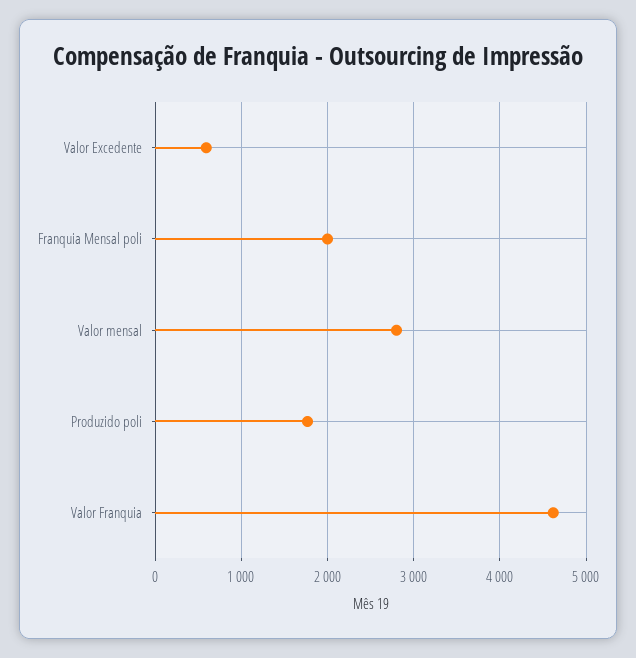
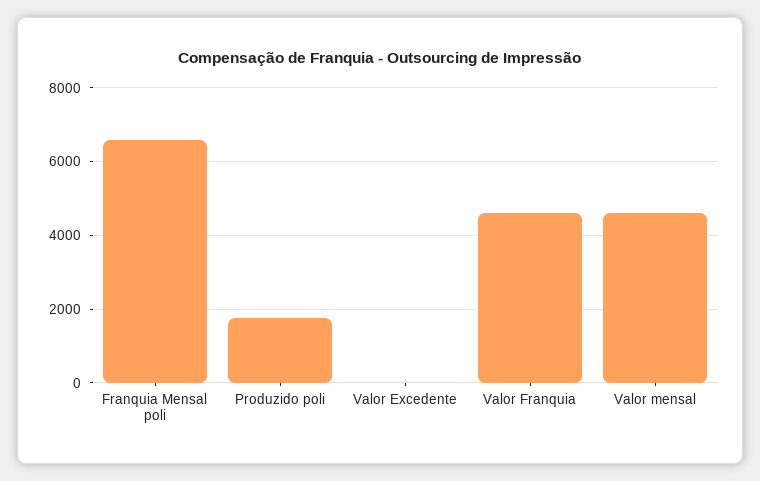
Valor Excedente: 600 -> 0
Franquia Mensal poli: 2000 -> 6600
Valor mensal: 2800 -> 4600

